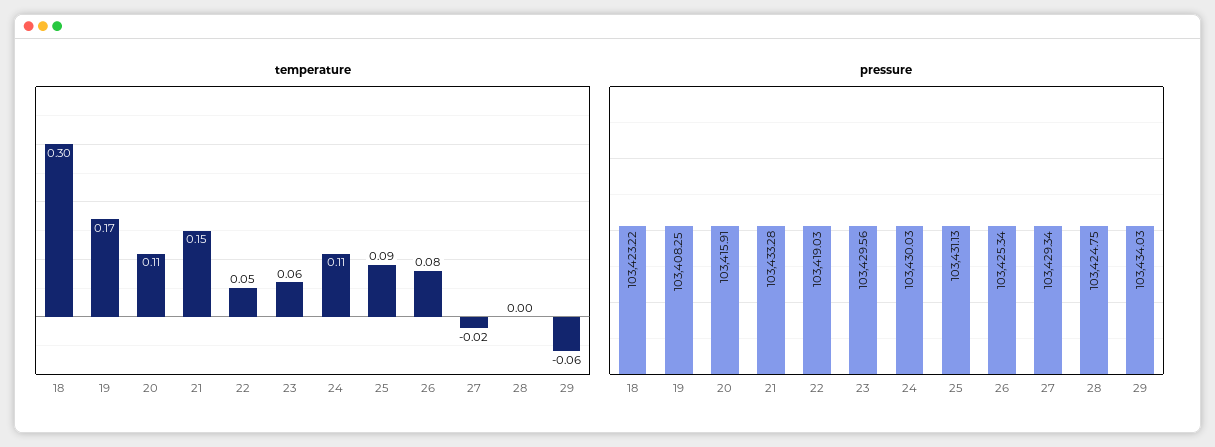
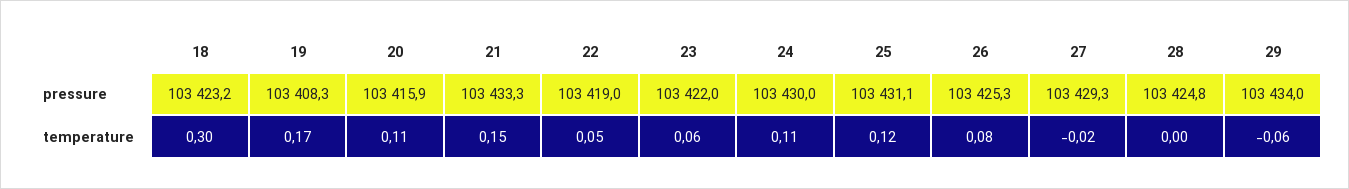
temperature, 25: 0.09 -> 0.12
pressure, 23: 103429.56 -> 103422

